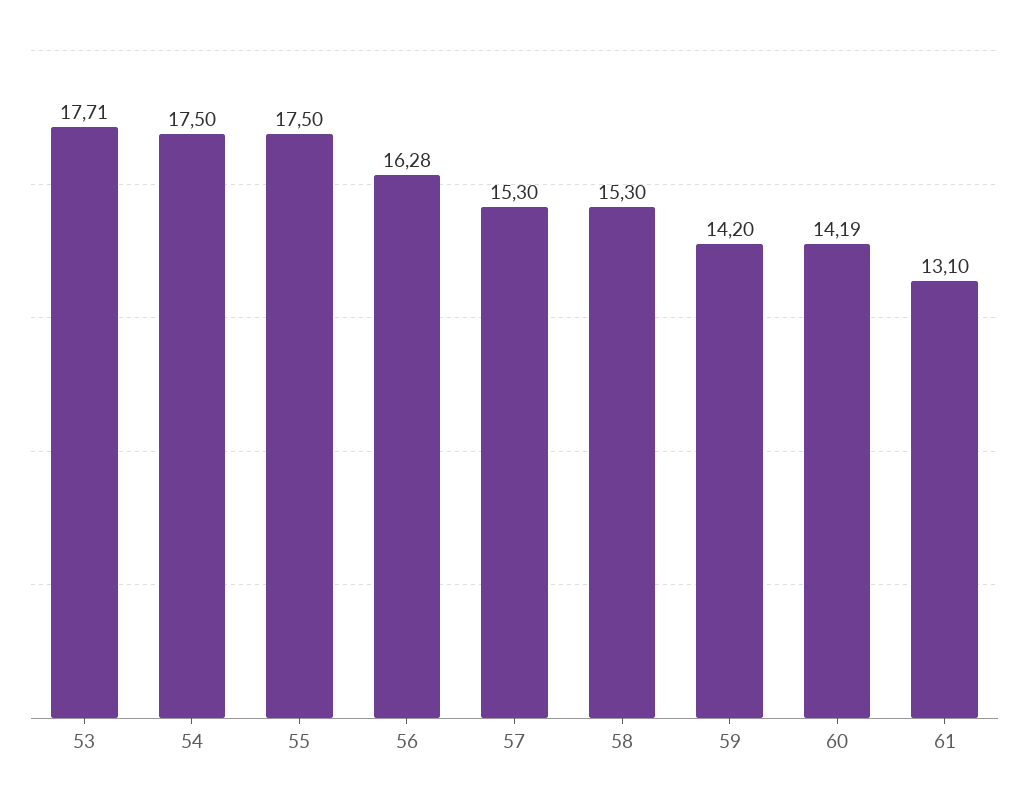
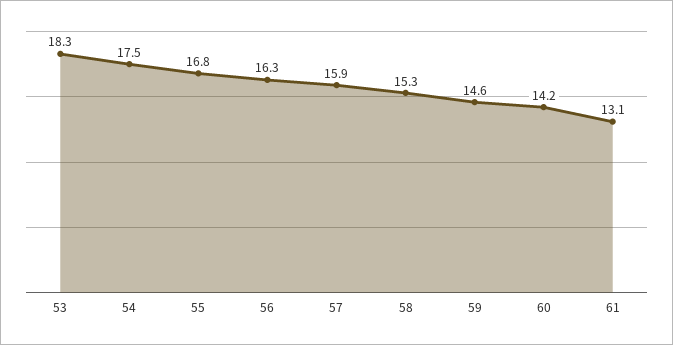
53: 17.71 -> 18.3
55: 17.5 -> 16.8
57: 15.3 -> 15.9
59: 14.2 -> 14.6

